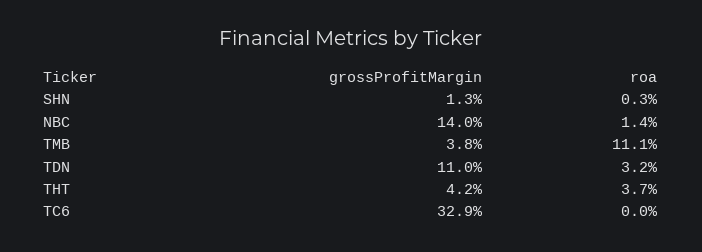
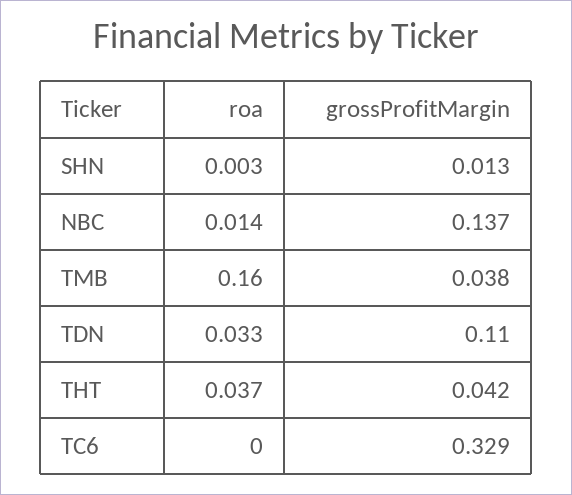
grossProfitMargin, NBC: 0.14 -> 0.137
roa, TMB: 0.111 -> 0.16
roa, TDN: 0.032 -> 0.033

